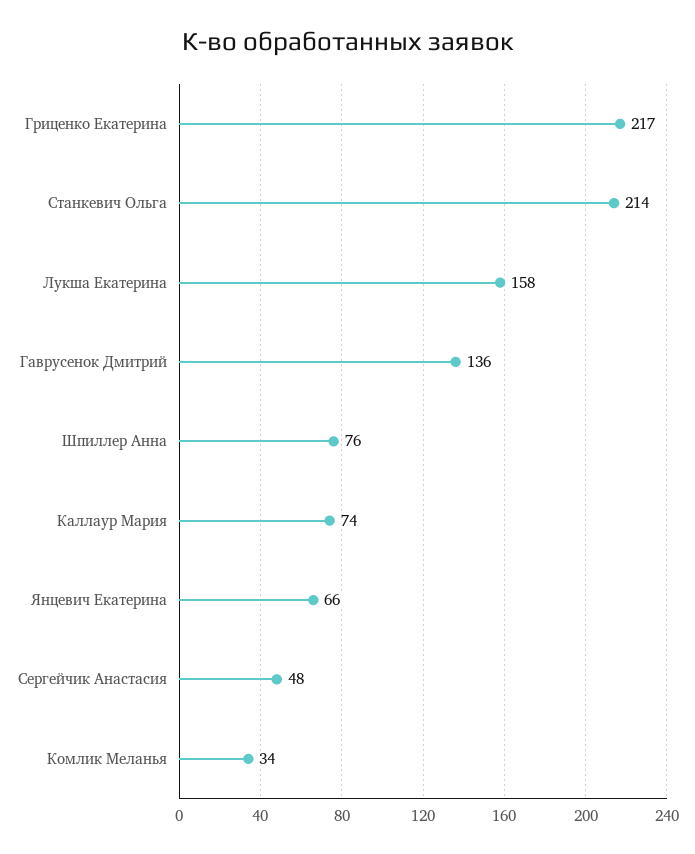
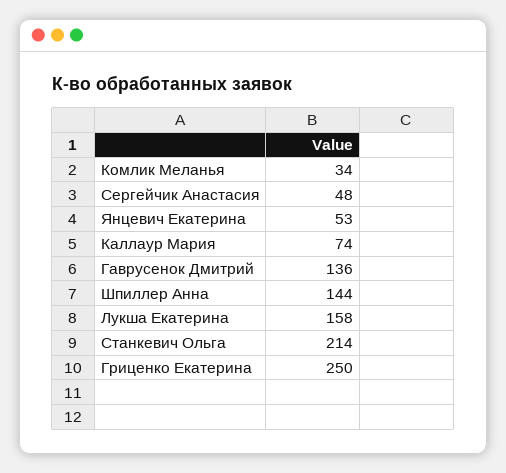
Гриценко Екатерина: 217 -> 250
Шпиллер Анна: 76 -> 144
Янцевич Екатерина: 66 -> 53

